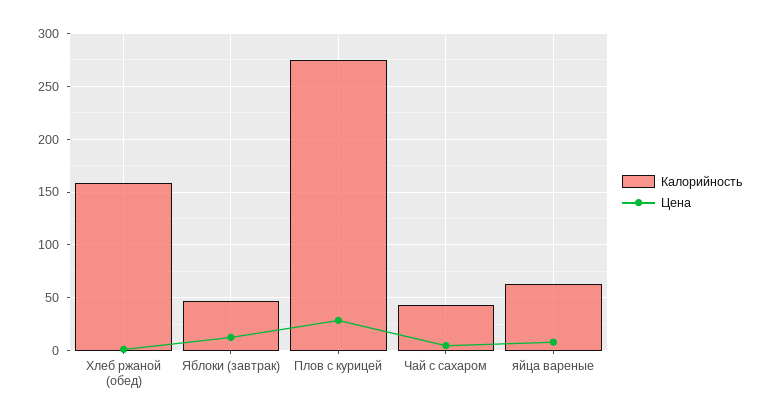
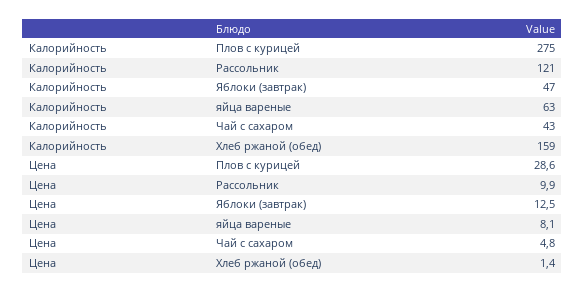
Калорийность, Рассольник: none -> 121
Цена, Рассольник: none -> 9.9

